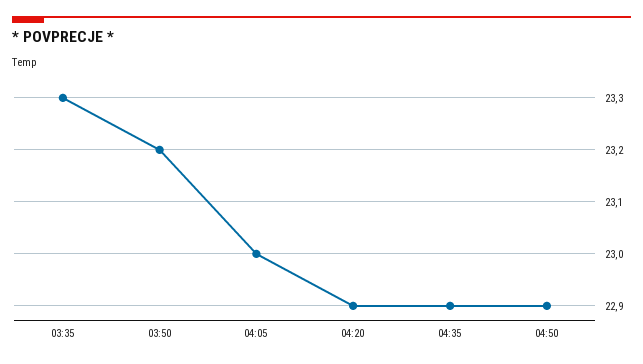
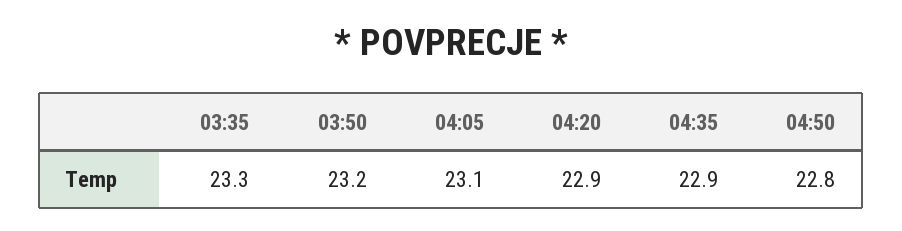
04:05: 23 -> 23.1
04:50: 22.9 -> 22.8

